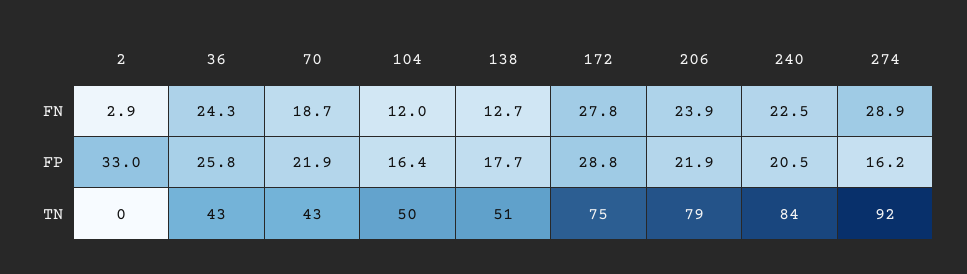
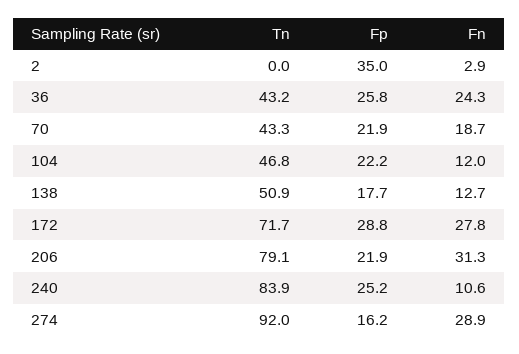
206, FN: 23.9 -> 31.3
240, FN: 22.5 -> 10.6
2, FP: 33 -> 35
104, FP: 16.4 -> 22.2
240, FP: 20.5 -> 25.2
104, TN: 50 -> 46.8
172, TN: 75 -> 71.7

